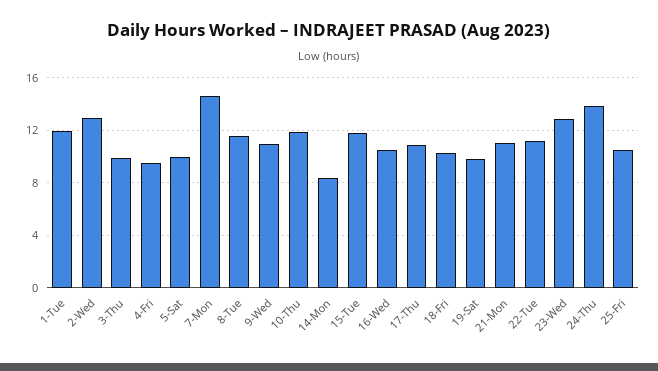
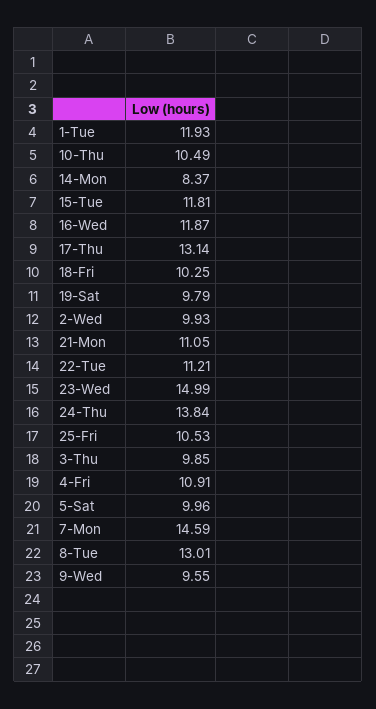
2-Wed: 13 -> 9.93
4-Fri: 9.5 -> 10.91
8-Tue: 11.5 -> 13.01
9-Wed: 11 -> 9.55
10-Thu: 12 -> 10.49
16-Wed: 10.5 -> 11.87
17-Thu: 11 -> 13.14
23-Wed: 13 -> 14.99

